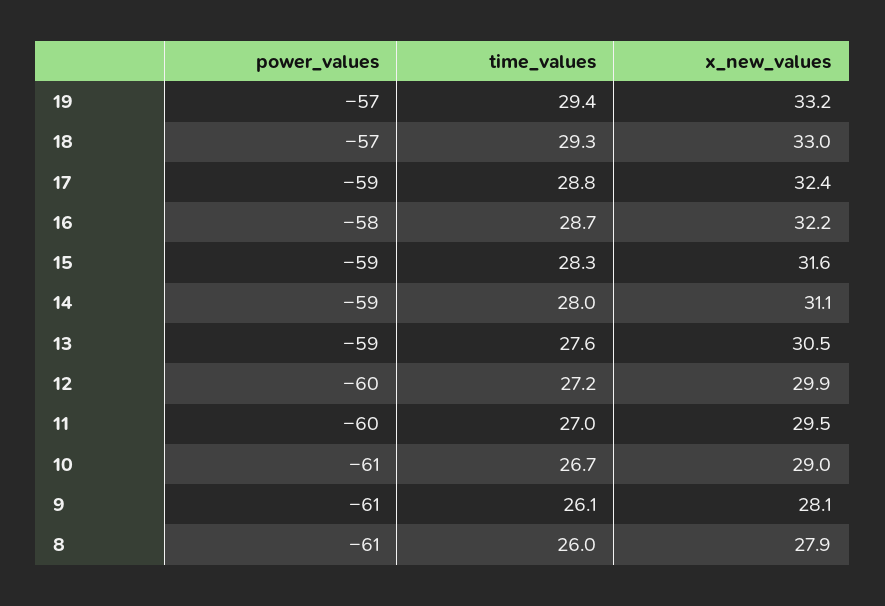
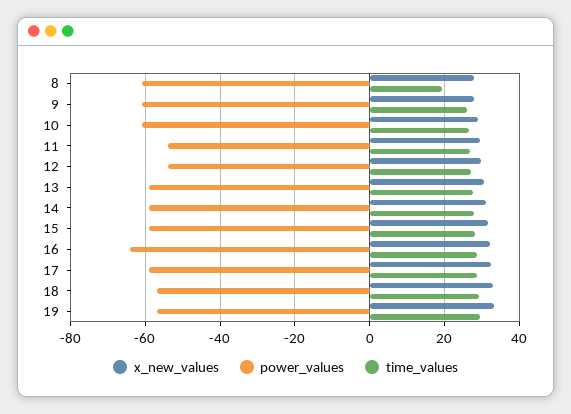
power_values, 16: -58 -> -64
power_values, 12: -60 -> -54
power_values, 11: -60 -> -54
time_values, 8: 26 -> 20

